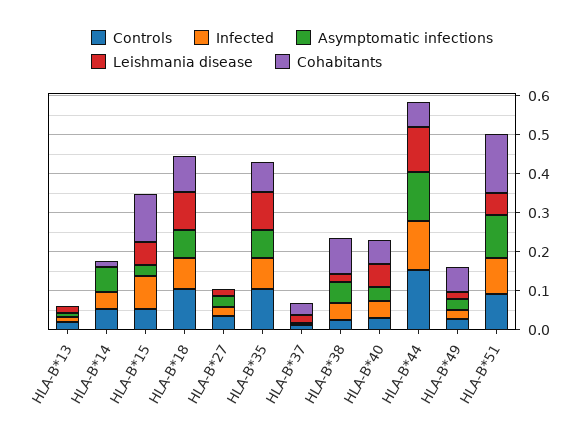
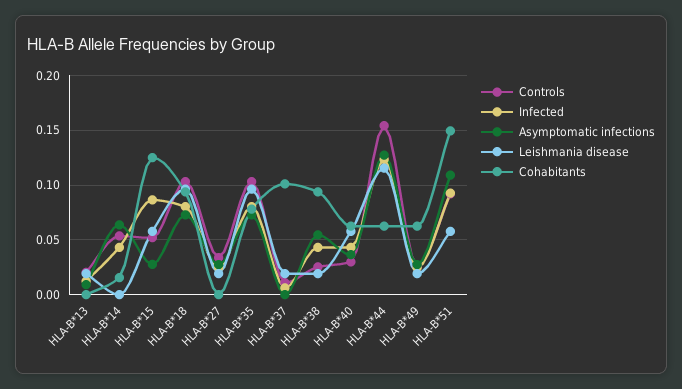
Cohabitants, HLA-B*37: 0.025 -> 0.1

